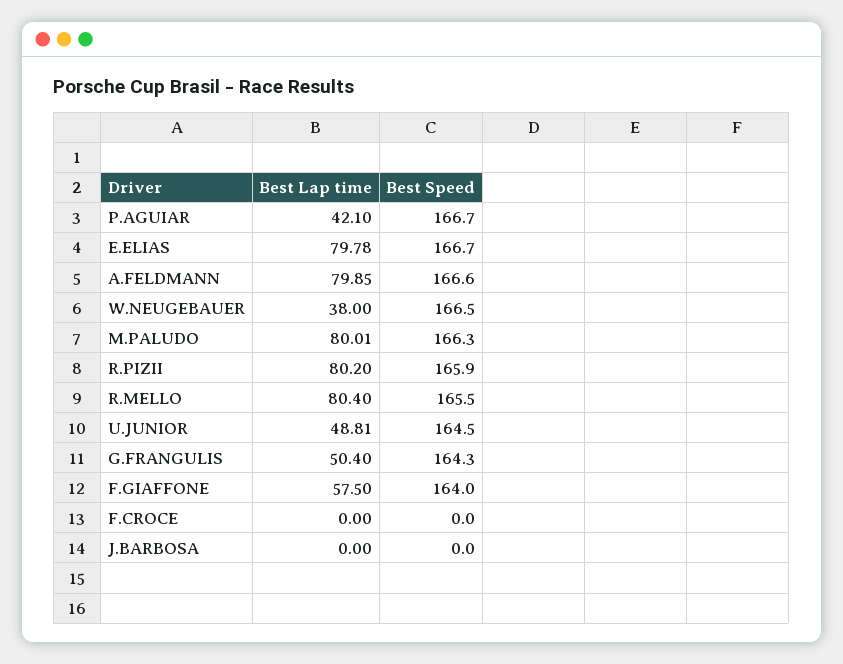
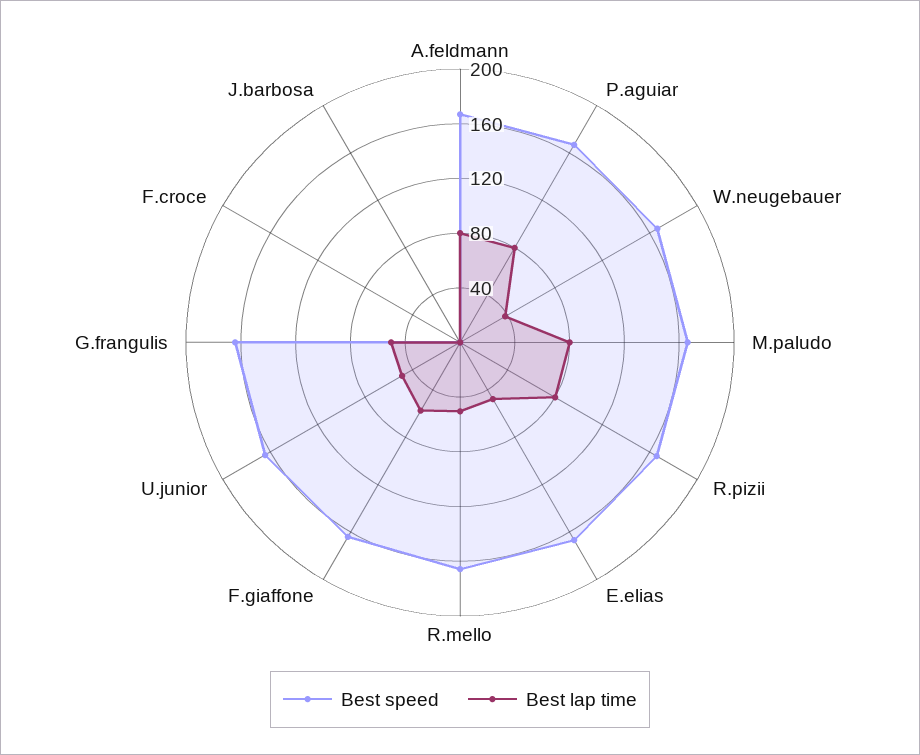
Best Lap time, P.AGUIAR: 42.1 -> 80
Best Lap time, E.ELIAS: 79.78 -> 50
Best Lap time, R.MELLO: 80.4 -> 50

